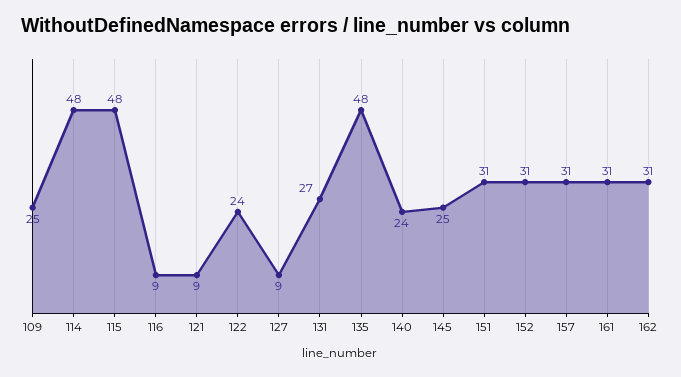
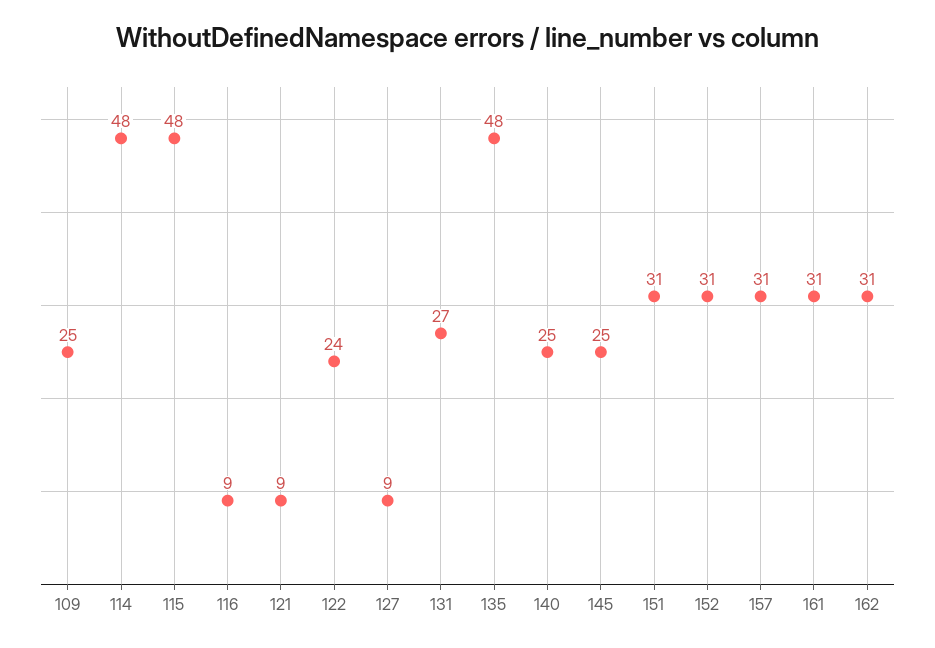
140: 24 -> 25

